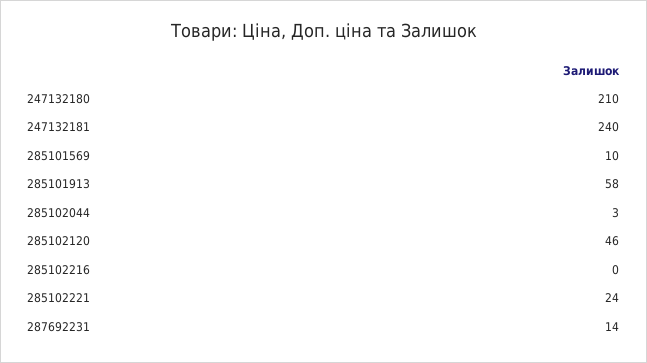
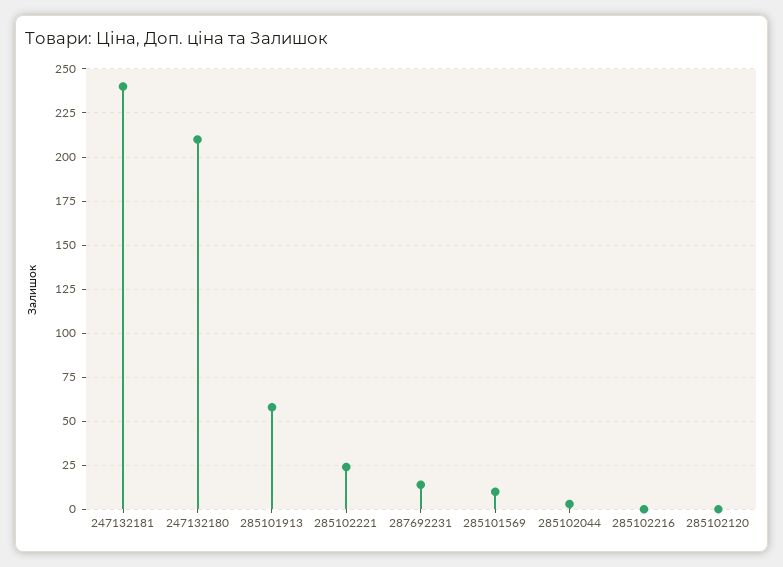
285102120: 46 -> 0

